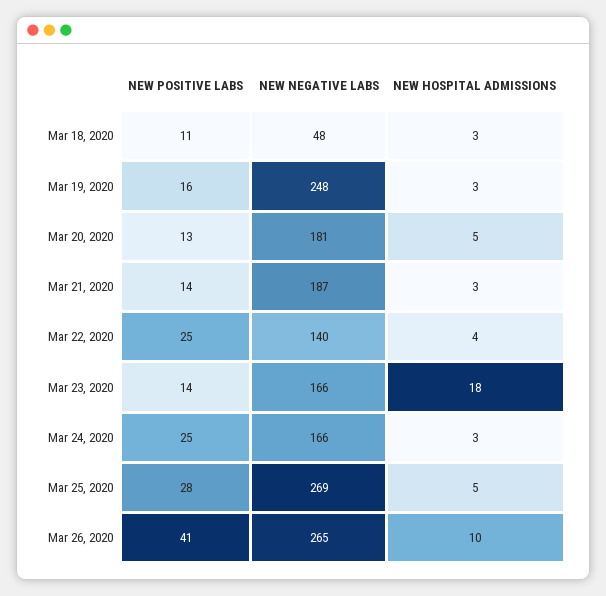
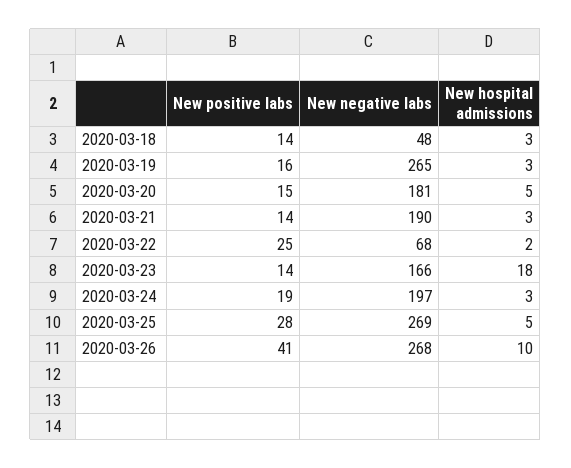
NEW POSITIVE LABS, Mar 18, 2020: 11 -> 14
NEW NEGATIVE LABS, Mar 19, 2020: 248 -> 265
NEW POSITIVE LABS, Mar 20, 2020: 13 -> 15
NEW NEGATIVE LABS, Mar 21, 2020: 187 -> 190
NEW NEGATIVE LABS, Mar 22, 2020: 140 -> 68
NEW HOSPITAL ADMISSIONS, Mar 22, 2020: 4 -> 2
NEW POSITIVE LABS, Mar 24, 2020: 25 -> 19
NEW NEGATIVE LABS, Mar 24, 2020: 166 -> 197
NEW NEGATIVE LABS, Mar 26, 2020: 265 -> 268

